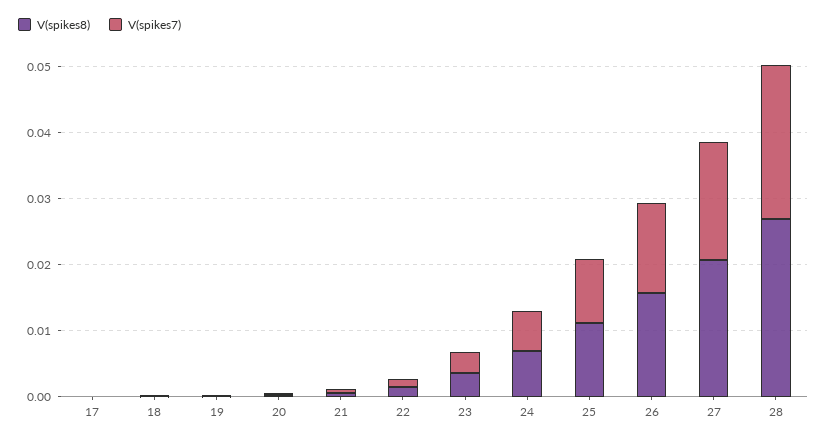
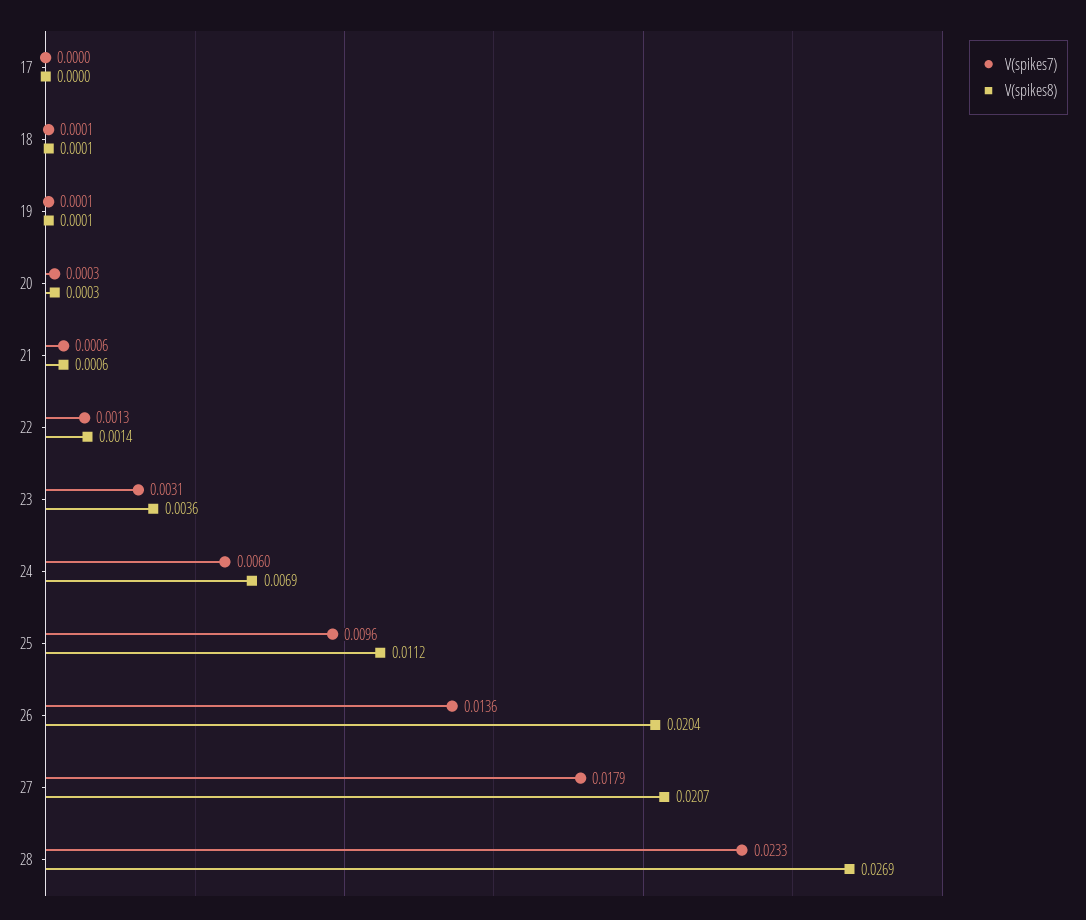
V(spikes8), 26: 0.016 -> 0.0204

